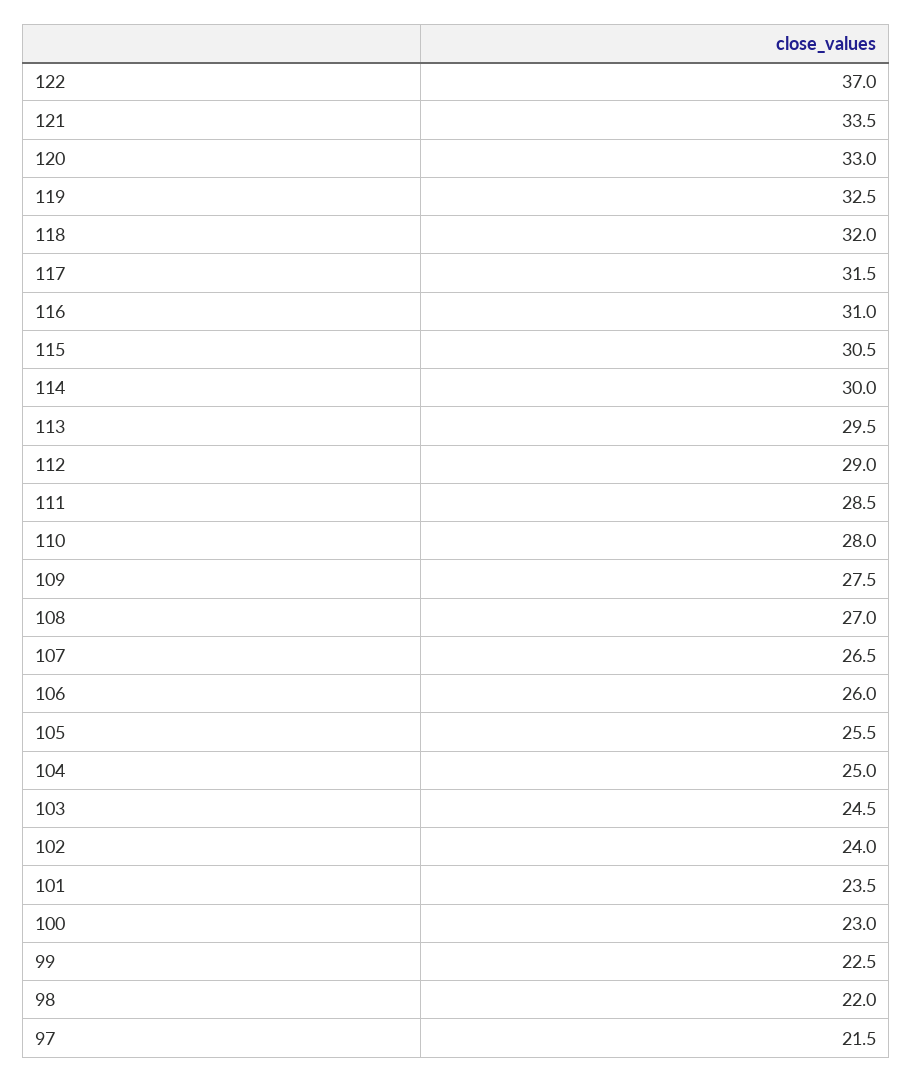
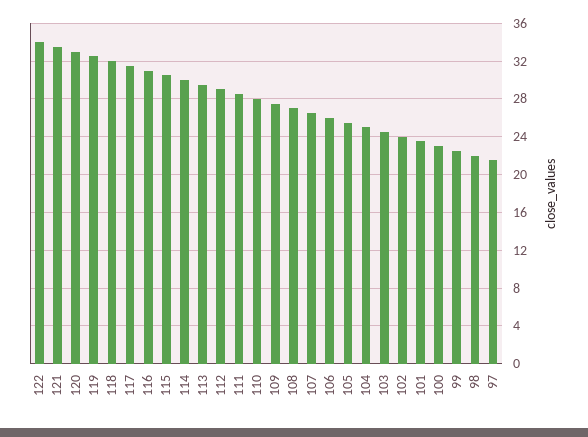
122: 37 -> 34

